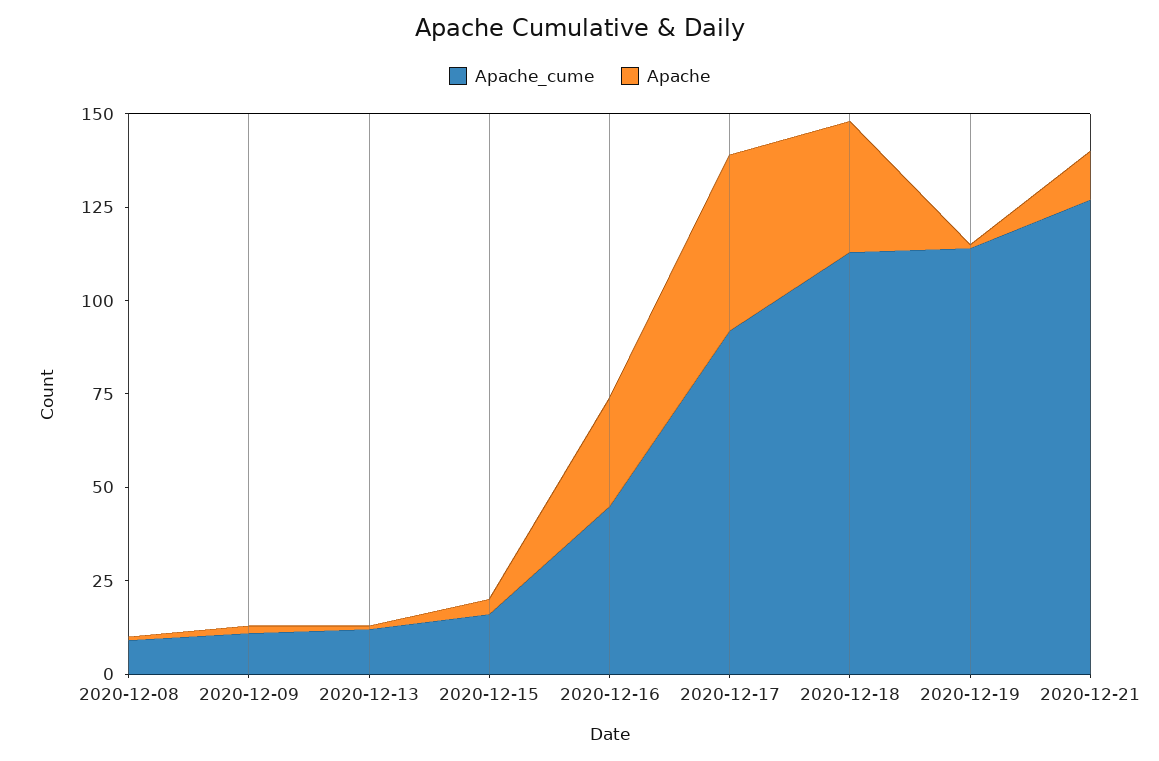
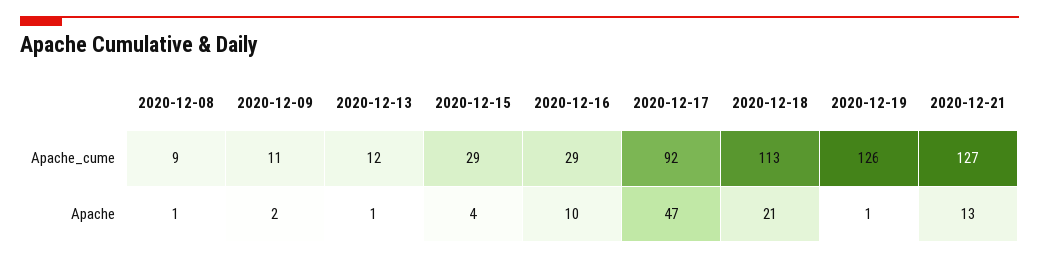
Apache_cume, 2020-12-15: 15 -> 29
Apache_cume, 2020-12-16: 45 -> 29
Apache, 2020-12-16: 30 -> 10
Apache, 2020-12-18: 35 -> 21
Apache_cume, 2020-12-19: 115 -> 126

